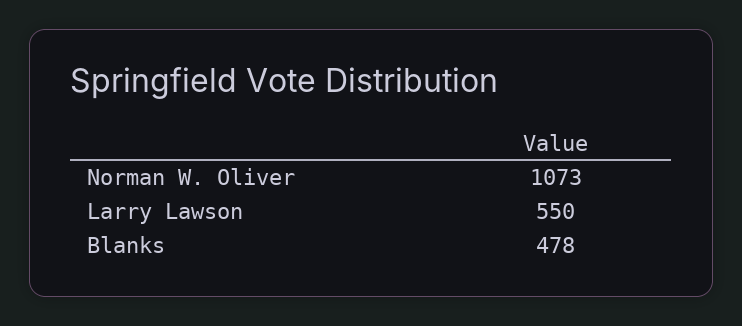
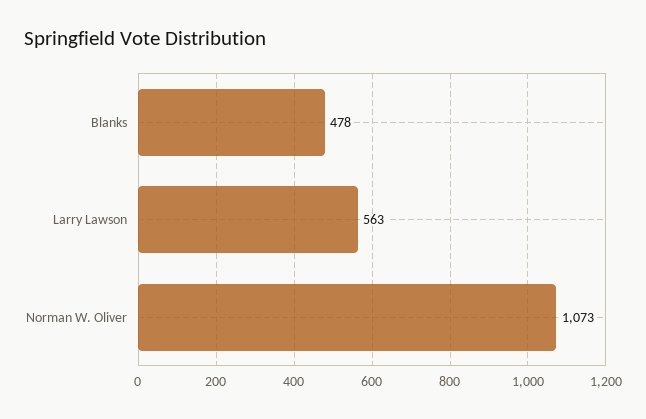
Larry Lawson: 550 -> 563

